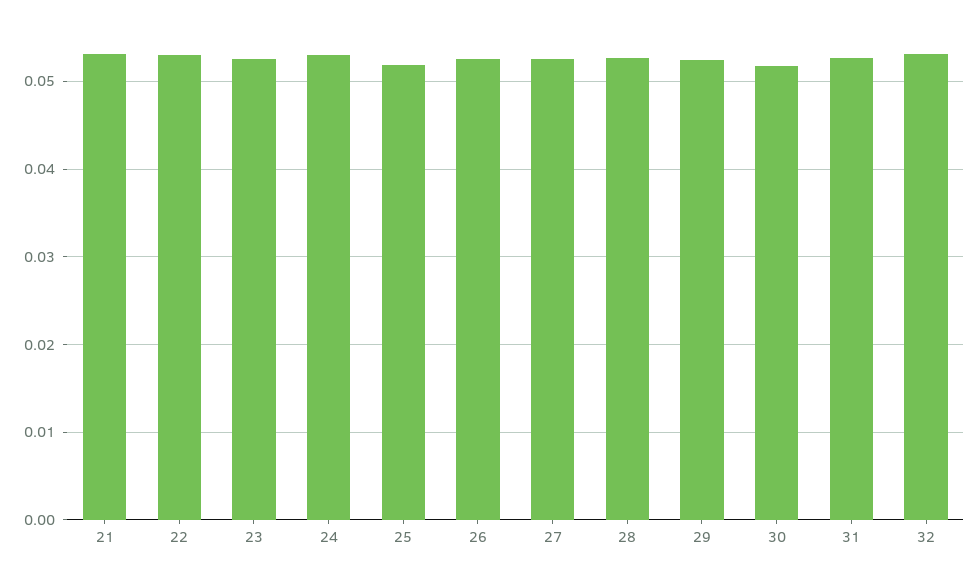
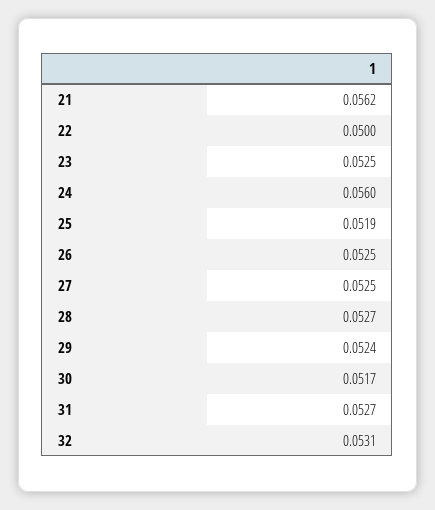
21: 0.053 -> 0.0562
22: 0.053 -> 0.05
24: 0.053 -> 0.056

